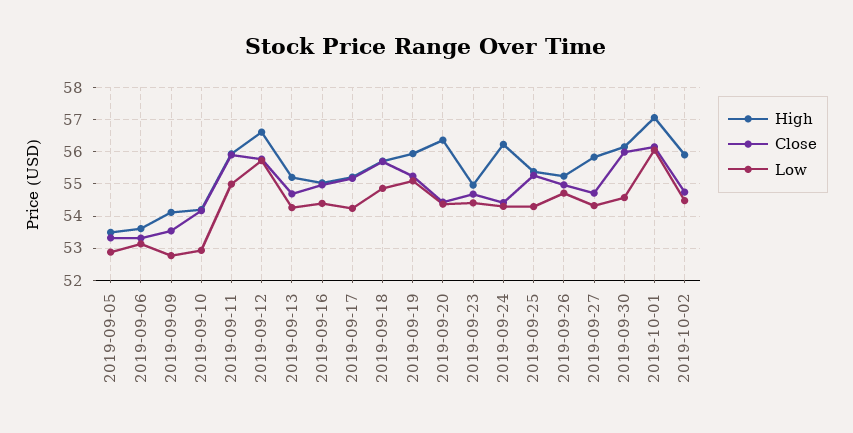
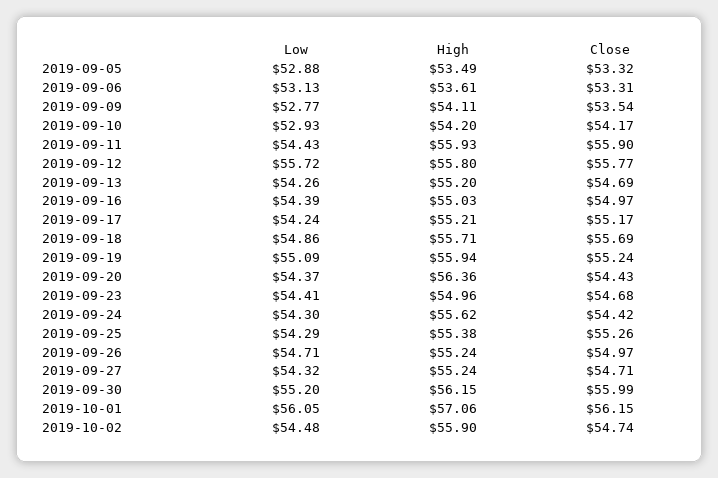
Low, 2019-09-11: 55 -> 54.43
High, 2019-09-12: 56.6 -> 55.8
High, 2019-09-24: 56.2 -> 55.62
High, 2019-09-27: 55.8 -> 55.24
Low, 2019-09-30: 54.6 -> 55.2

